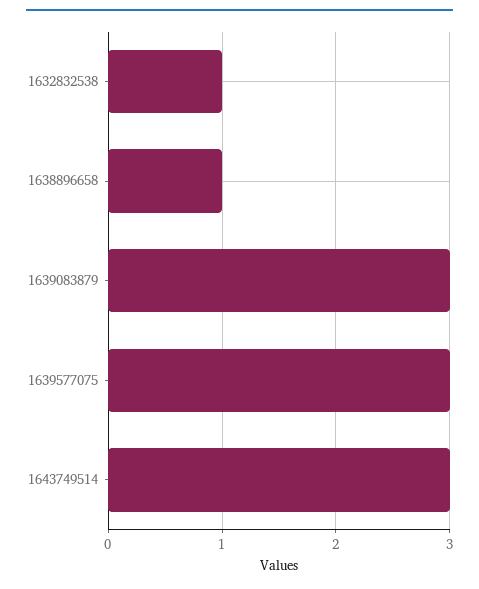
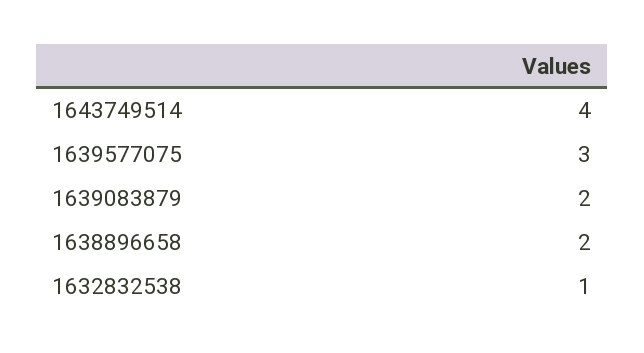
1638896658: 1 -> 2
1639083879: 3 -> 2
1643749514: 3 -> 4

